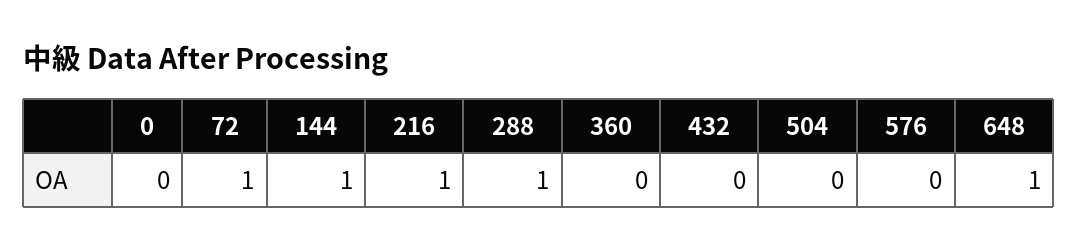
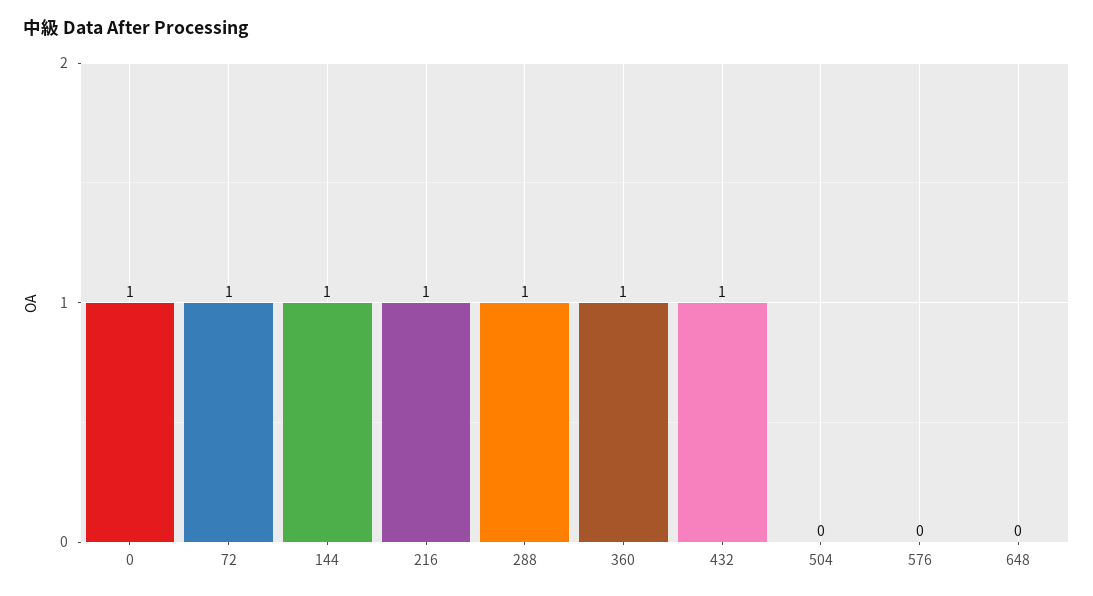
0: 0 -> 1
360: 0 -> 1
432: 0 -> 1
648: 1 -> 0

